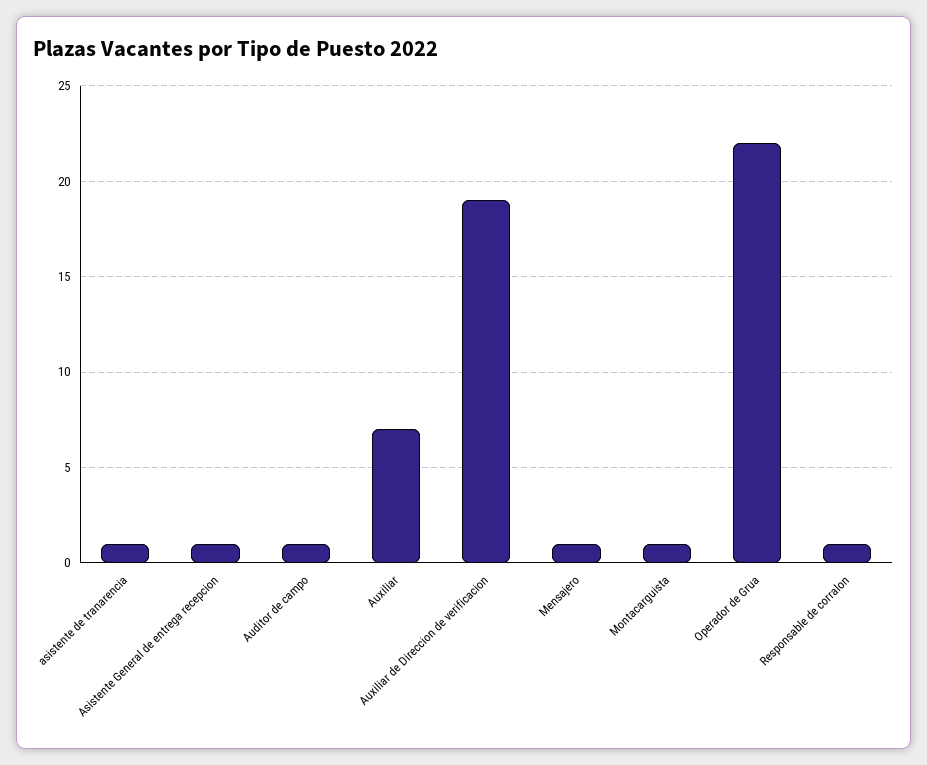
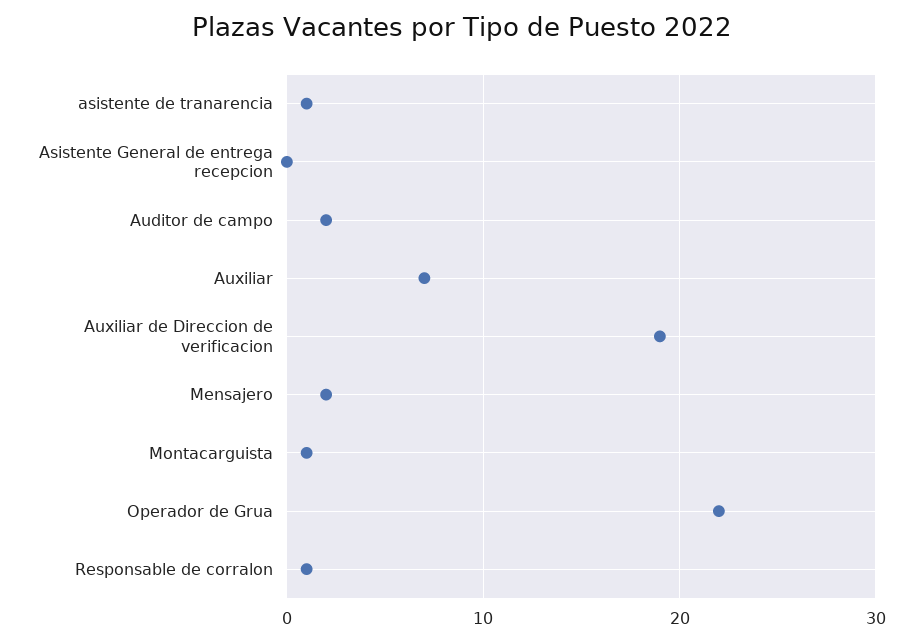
Asistente General de entrega recepcion: 1 -> 0
Auditor de campo: 1 -> 2
Mensajero: 1 -> 2

